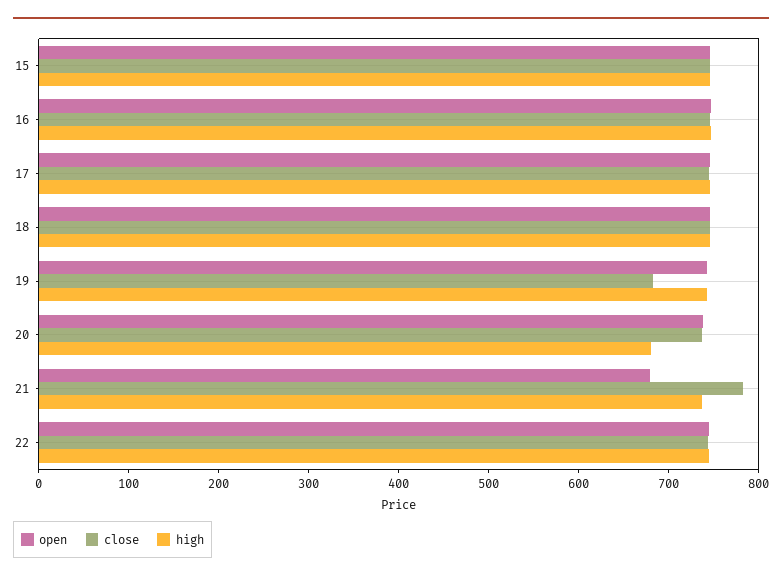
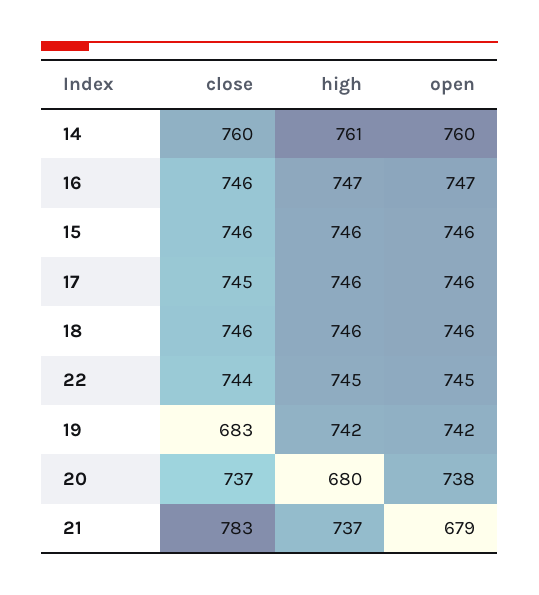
close, 14: none -> 760
high, 14: none -> 761
open, 14: none -> 760

